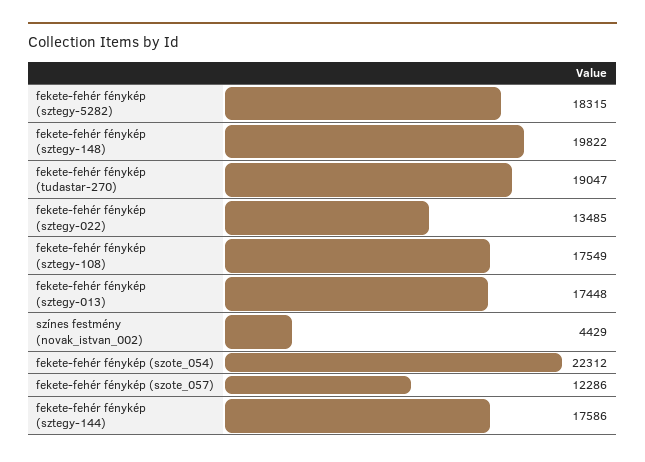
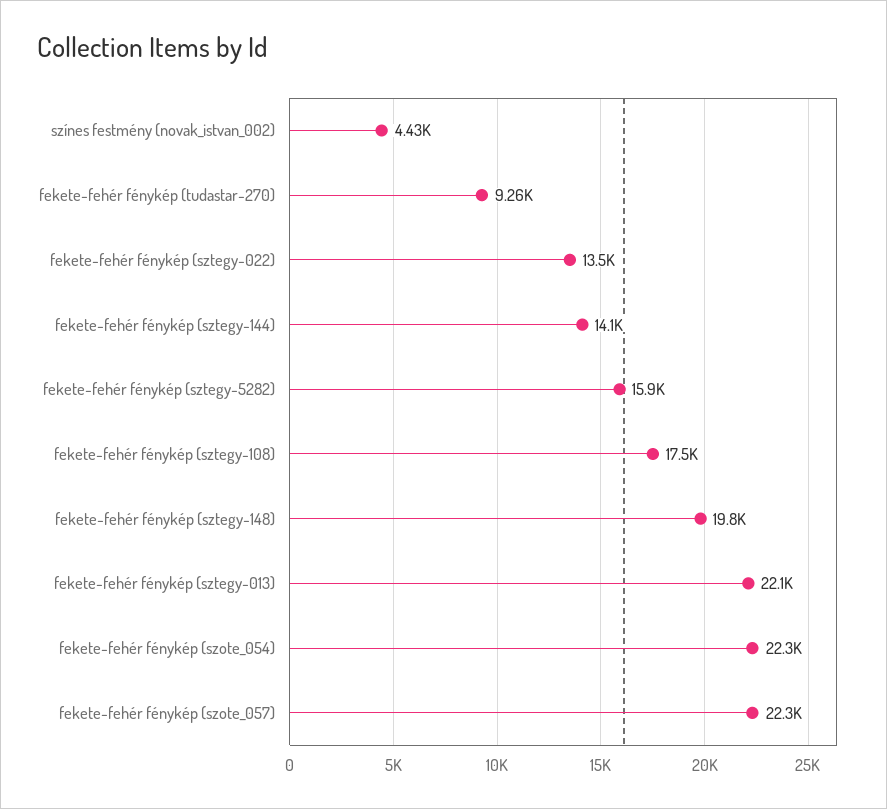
fekete-fehér fénykép (sztegy-5282): 18315 -> 15900
fekete-fehér fénykép (tudastar-270): 19047 -> 9260
fekete-fehér fénykép (sztegy-013): 17448 -> 22100
fekete-fehér fénykép (szote_057): 12286 -> 22300
fekete-fehér fénykép (sztegy-144): 17586 -> 14100

